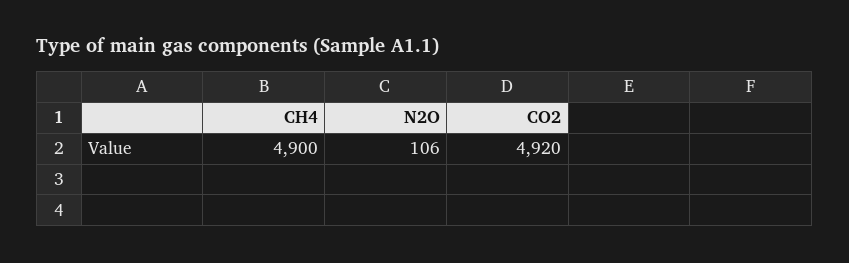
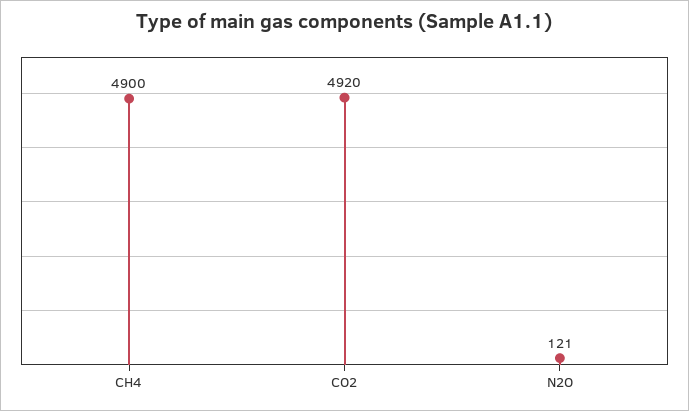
N2O: 106 -> 121

